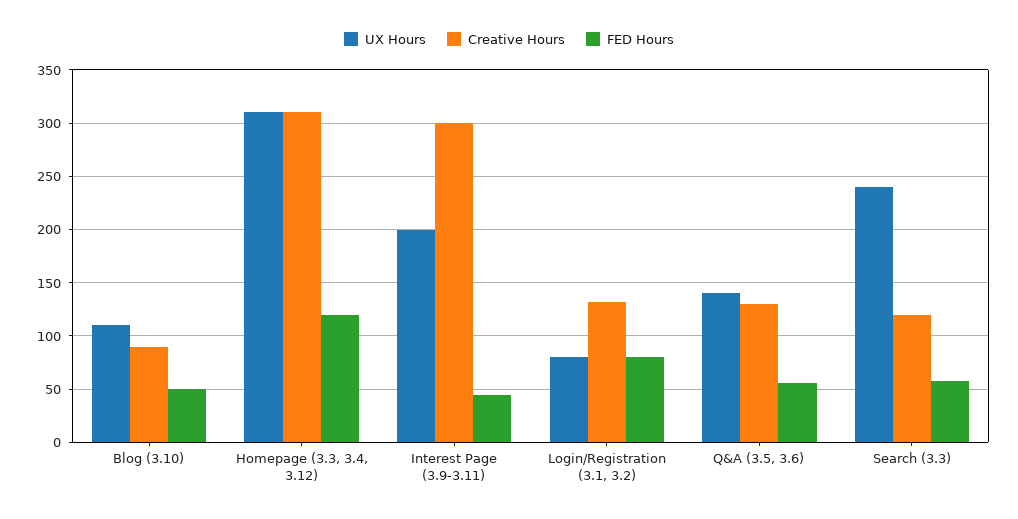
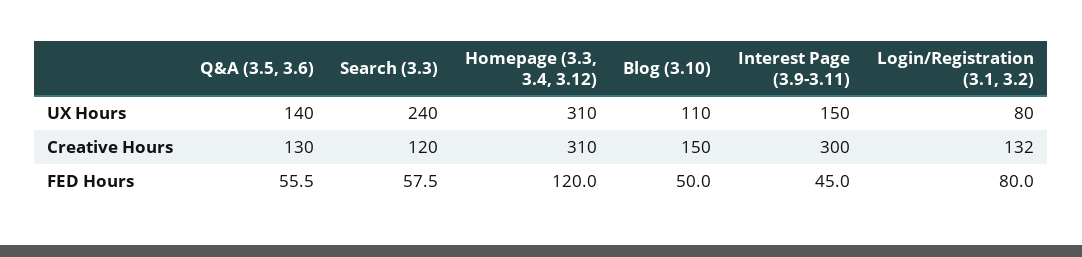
Creative Hours, Blog (3.10): 90 -> 150
UX Hours, Interest Page (3.9-3.11): 200 -> 150

